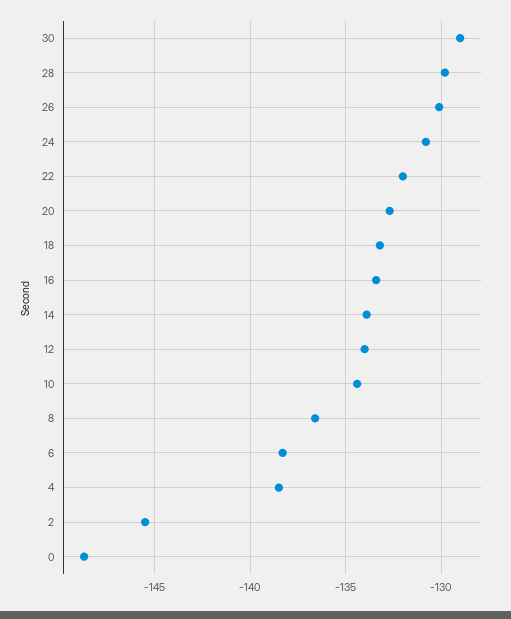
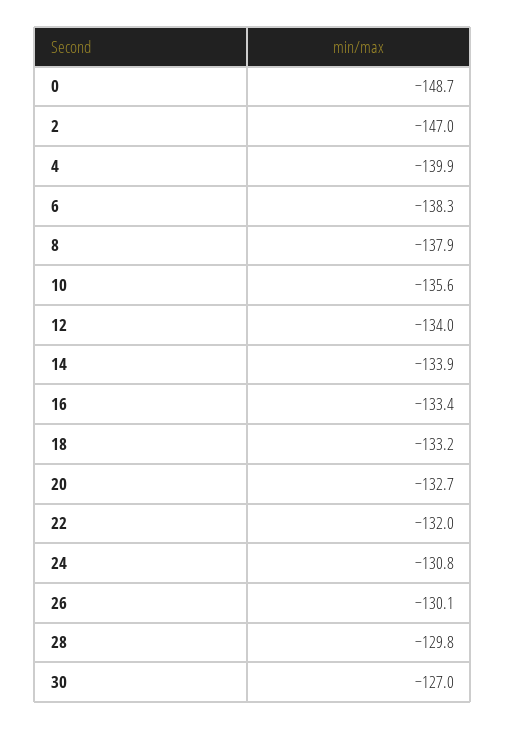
30: -129 -> -127
10: -134.5 -> -135.6
8: -136.5 -> -137.9
4: -138.5 -> -139.9
2: -145.5 -> -147

